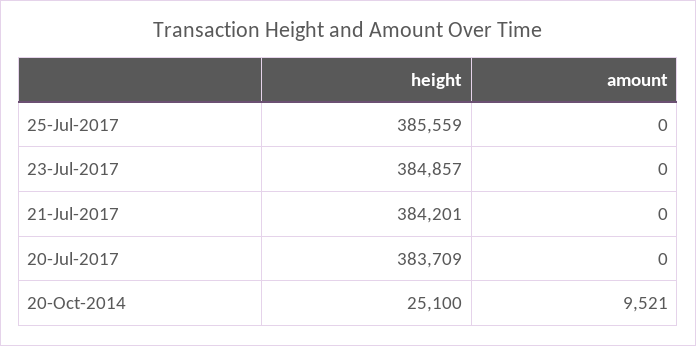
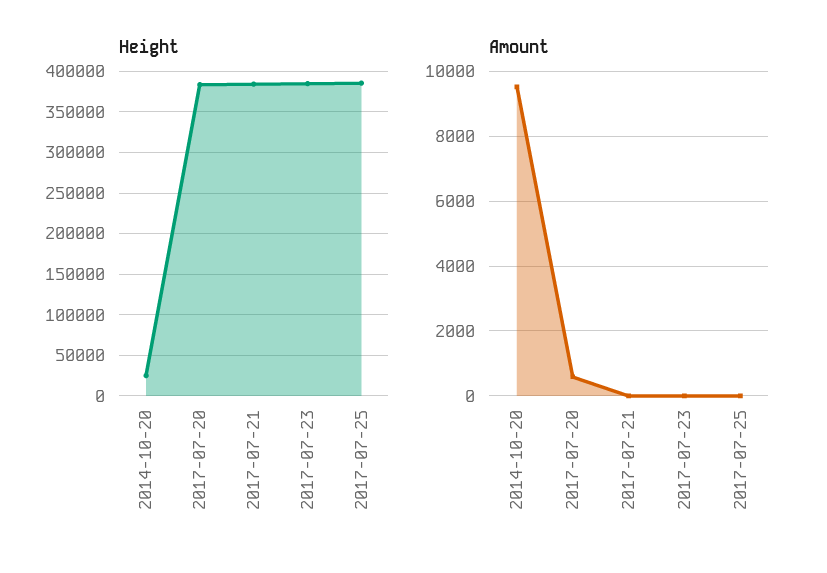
amount, 20-Jul-2017: 0 -> 600

